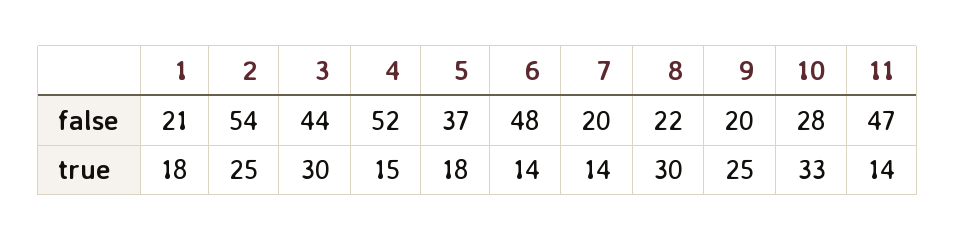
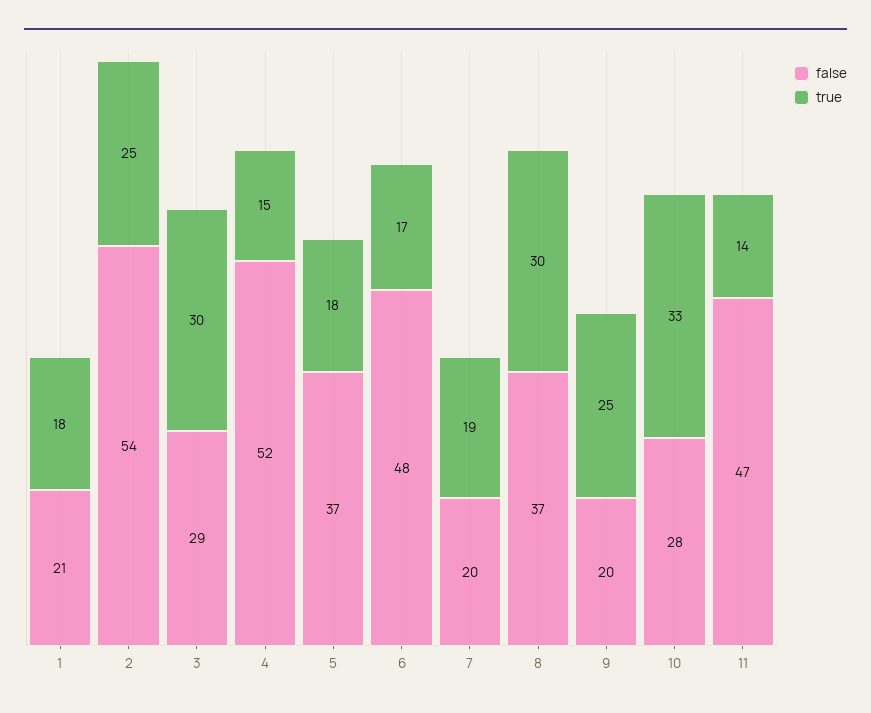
false, 3: 44 -> 29
false, 8: 22 -> 37
true, 6: 14 -> 17
true, 7: 14 -> 19

